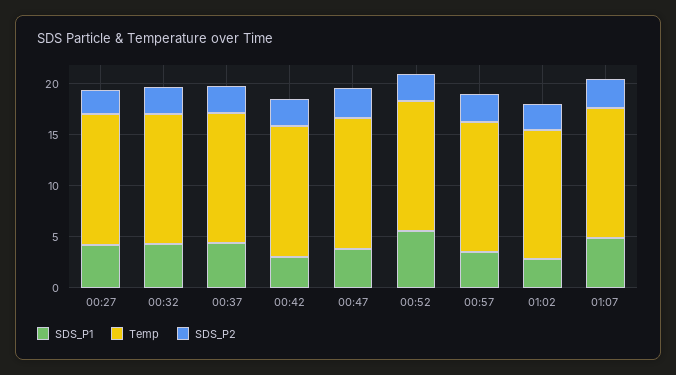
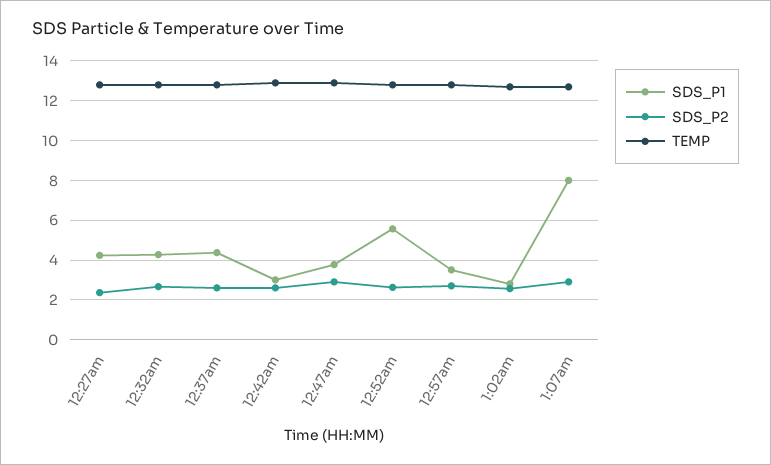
SDS_P1, 01:07: 5 -> 8

